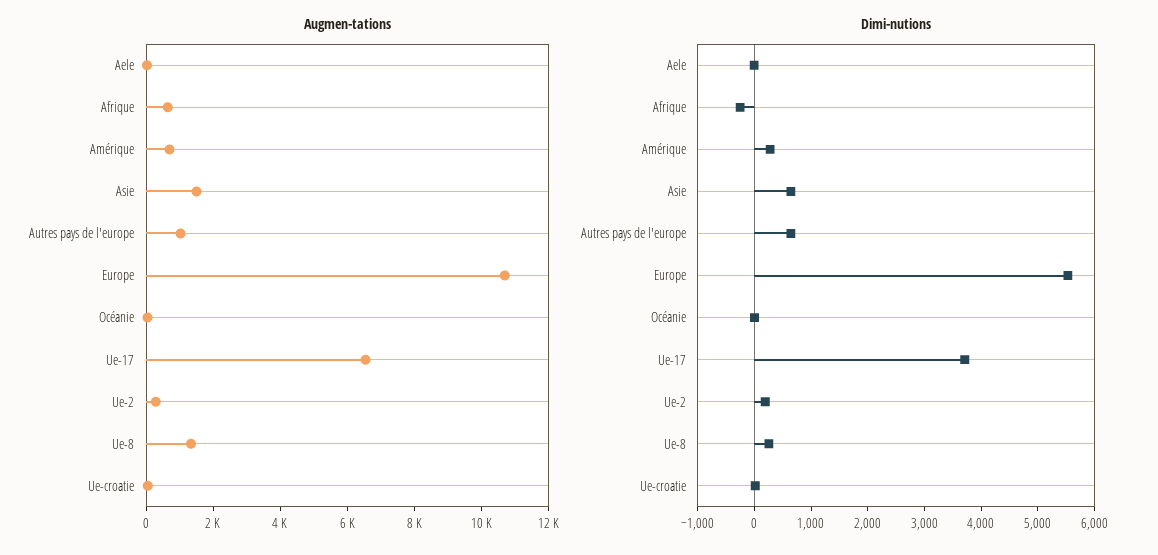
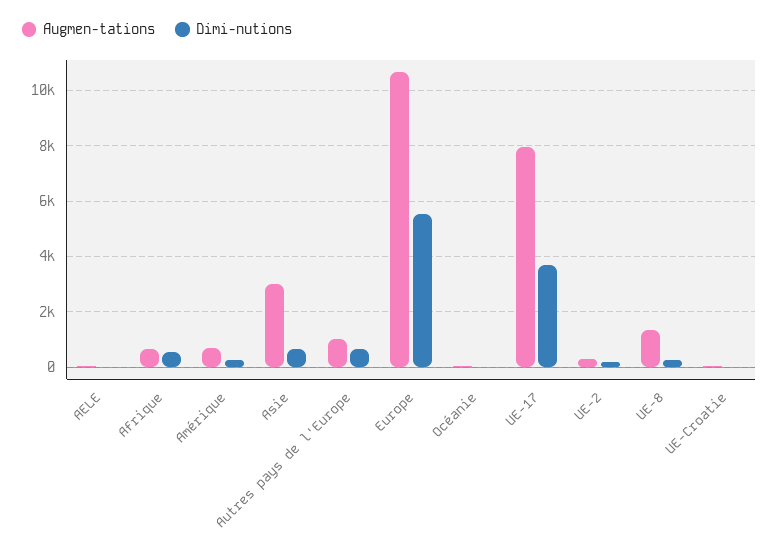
Augmen-tations, Asie: 1500 -> 3000
Augmen-tations, Ue-17: 6500 -> 8000
Dimi-nutions, Afrique: -200 -> 500

